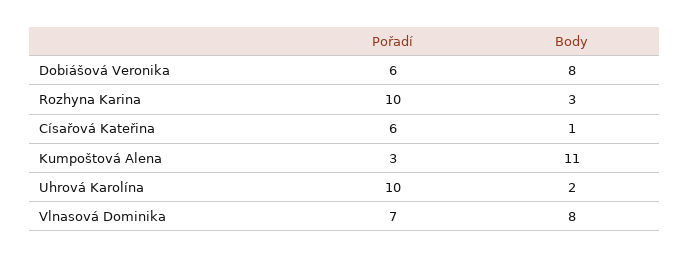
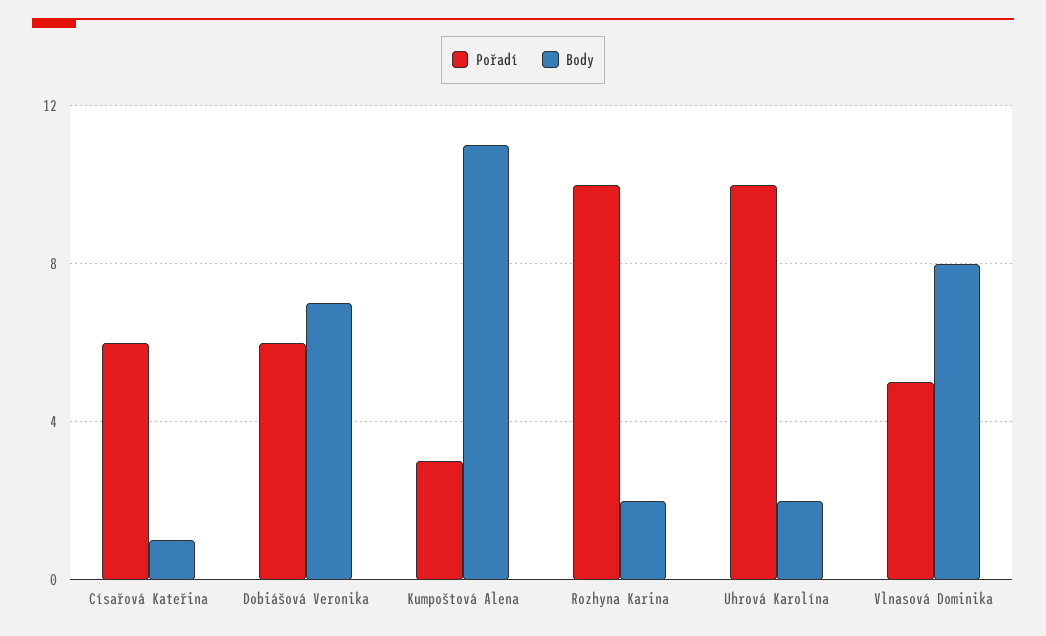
Body, Dobiášová Veronika: 8 -> 7
Body, Rozhyna Karina: 3 -> 2
Pořadí, Vlnasová Dominika: 7 -> 5

